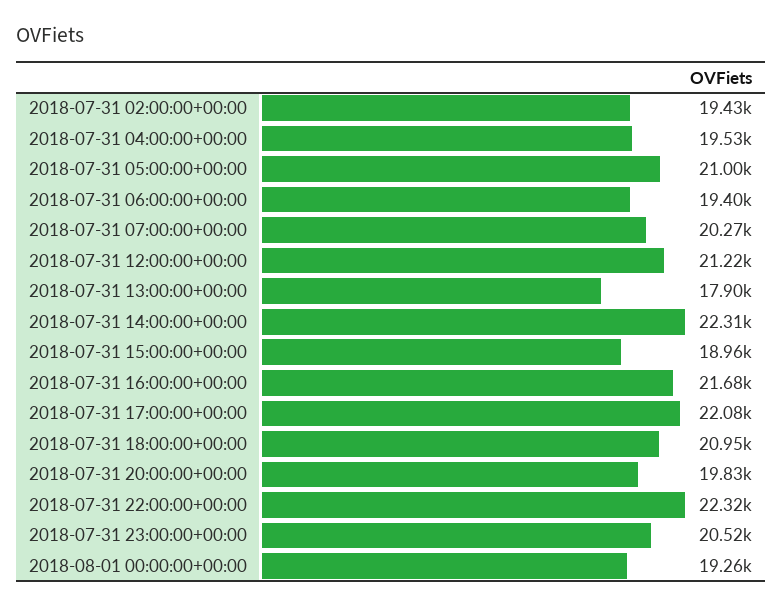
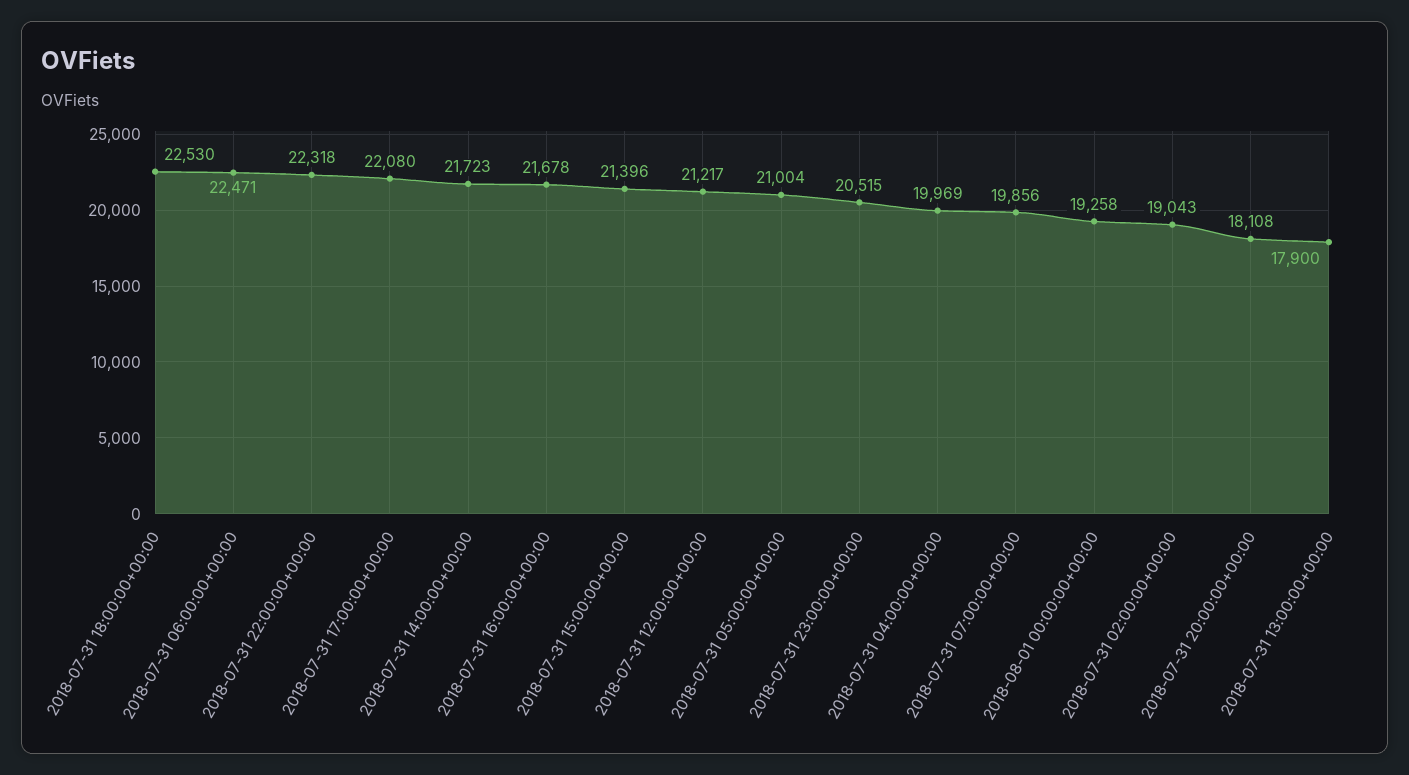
2018-07-31 02:00:00+00:00: 19430 -> 19043
2018-07-31 04:00:00+00:00: 19530 -> 19969
2018-07-31 06:00:00+00:00: 19400 -> 22471
2018-07-31 07:00:00+00:00: 20270 -> 19856
2018-07-31 14:00:00+00:00: 22310 -> 21723
2018-07-31 15:00:00+00:00: 18960 -> 21396
2018-07-31 18:00:00+00:00: 20950 -> 22530
2018-07-31 20:00:00+00:00: 19830 -> 18108

